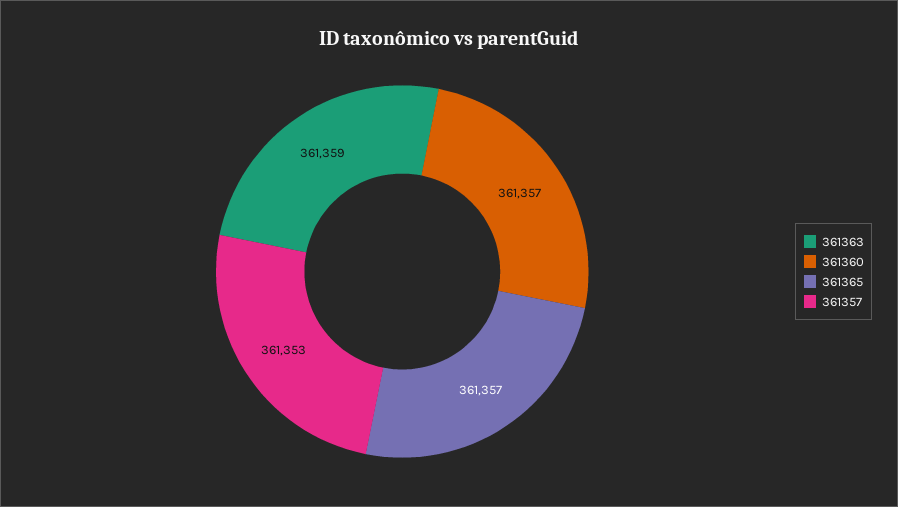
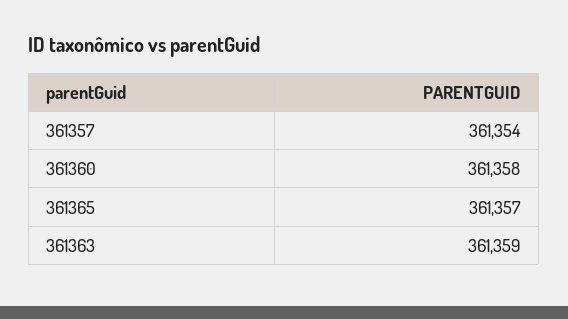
361360: 361357 -> 361358
361357: 361353 -> 361354

